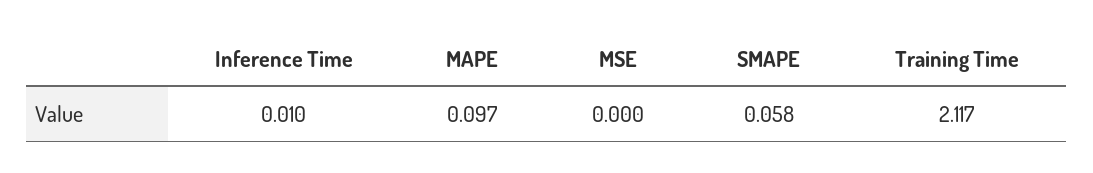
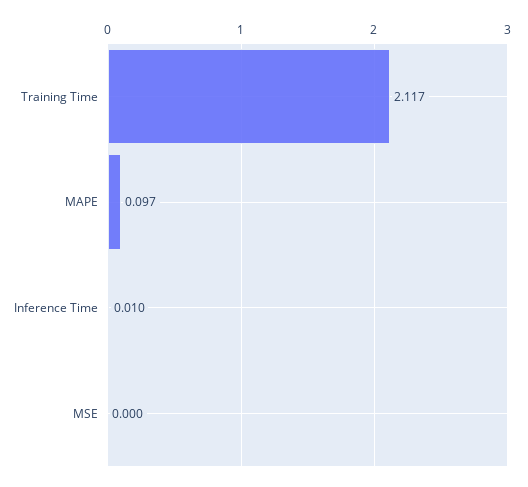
SMAPE: 0.058 -> none

